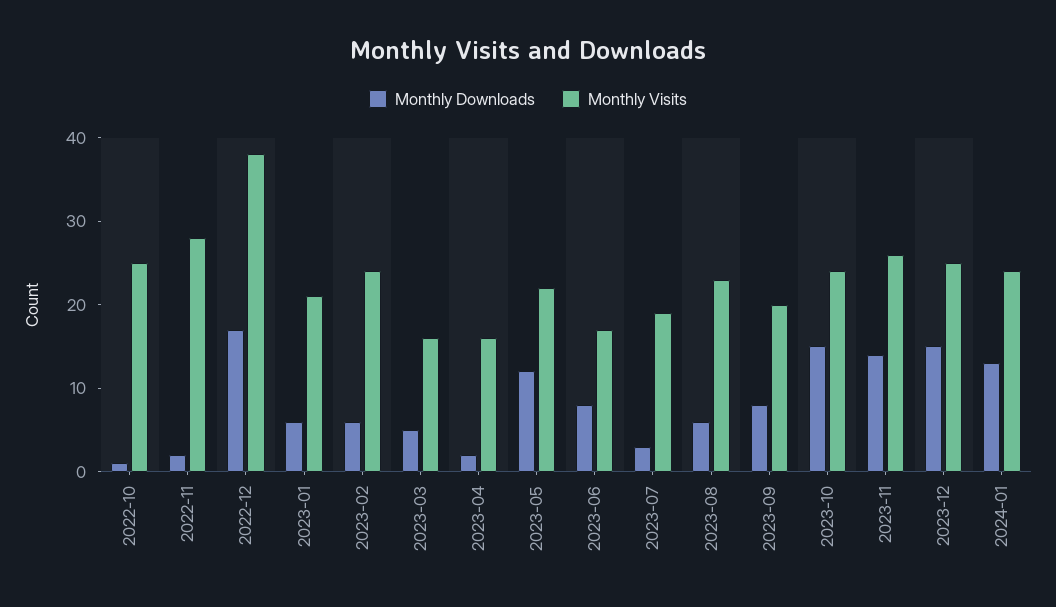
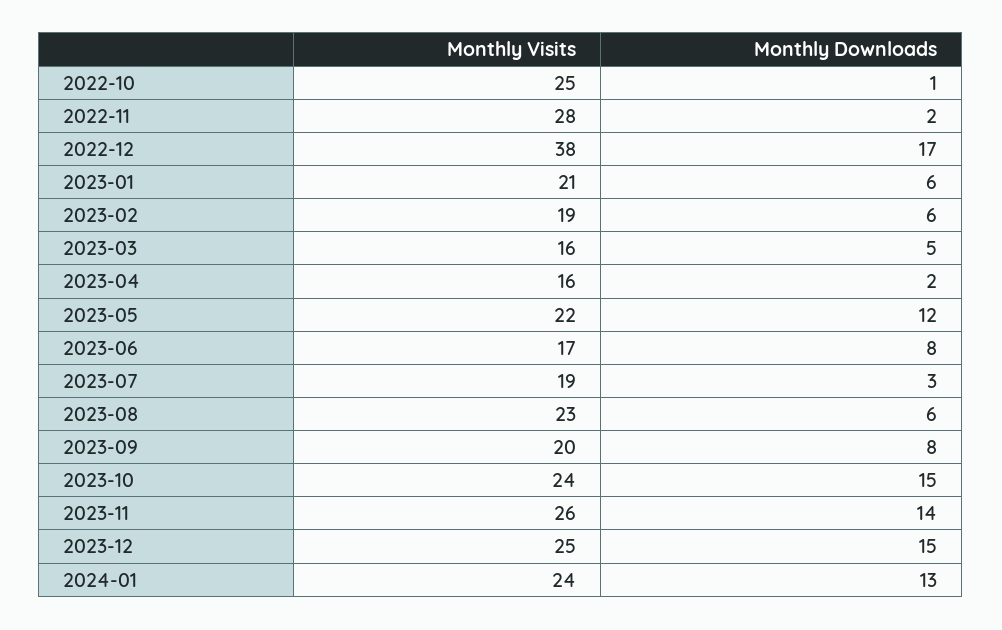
Monthly Visits, 2023-02: 24 -> 19

